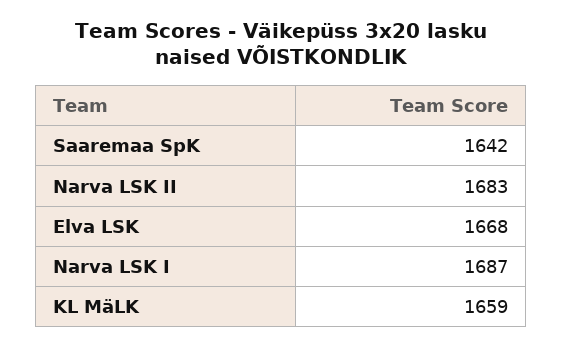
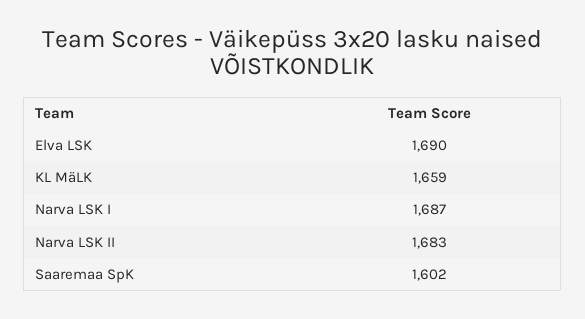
Saaremaa SpK: 1642 -> 1602
Elva LSK: 1668 -> 1690

